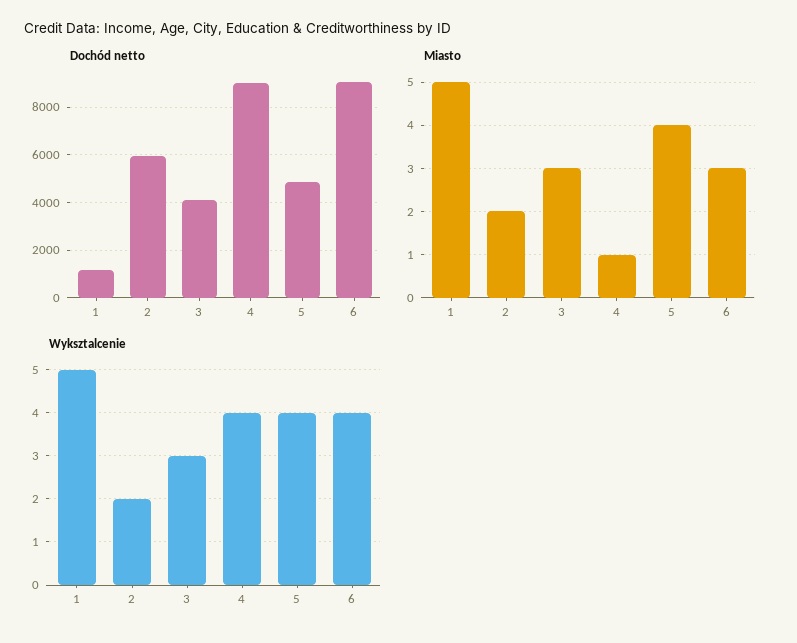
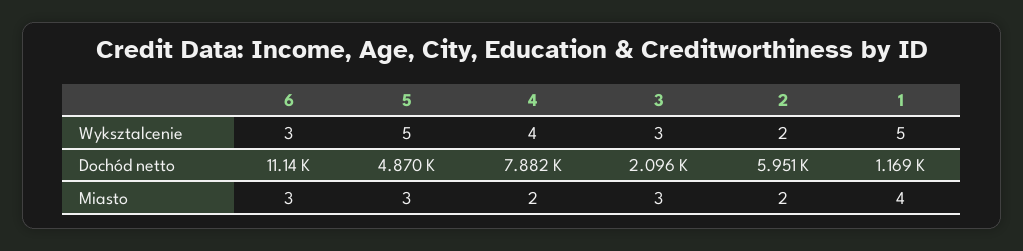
Dochód netto, 3: 4000 -> 2096
Dochód netto, 4: 9000 -> 7882
Dochód netto, 6: 9000 -> 11140
Miasto, 1: 5 -> 4
Miasto, 4: 1 -> 2
Miasto, 5: 4 -> 3
Wyksztalcenie, 5: 4 -> 5
Wyksztalcenie, 6: 4 -> 3

